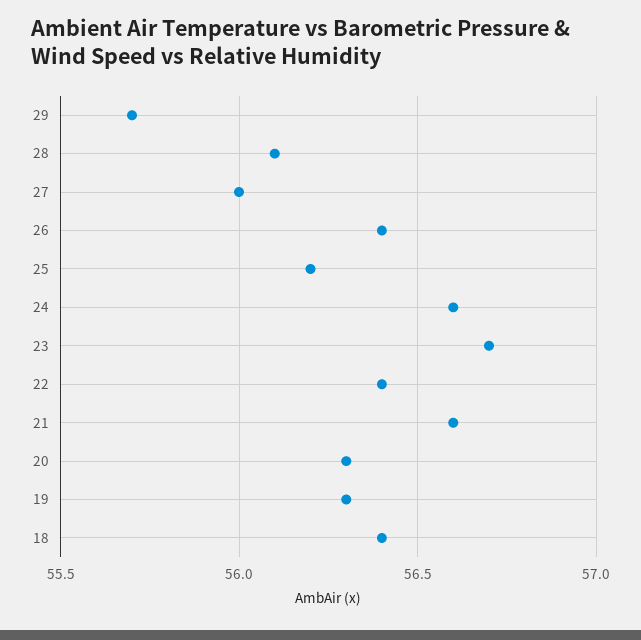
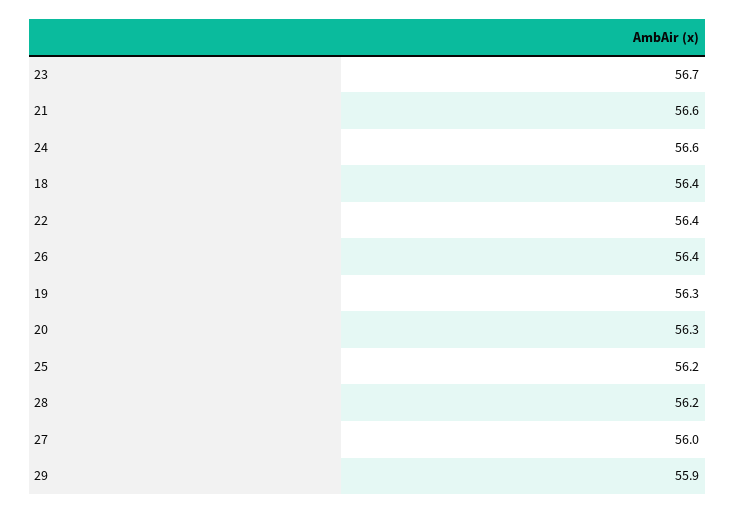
29: 55.7 -> 55.9
28: 56.1 -> 56.2

